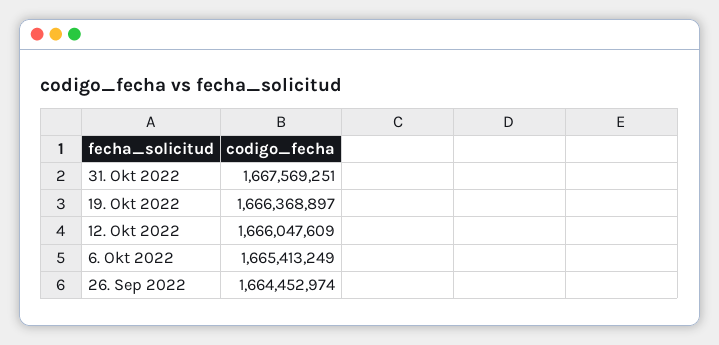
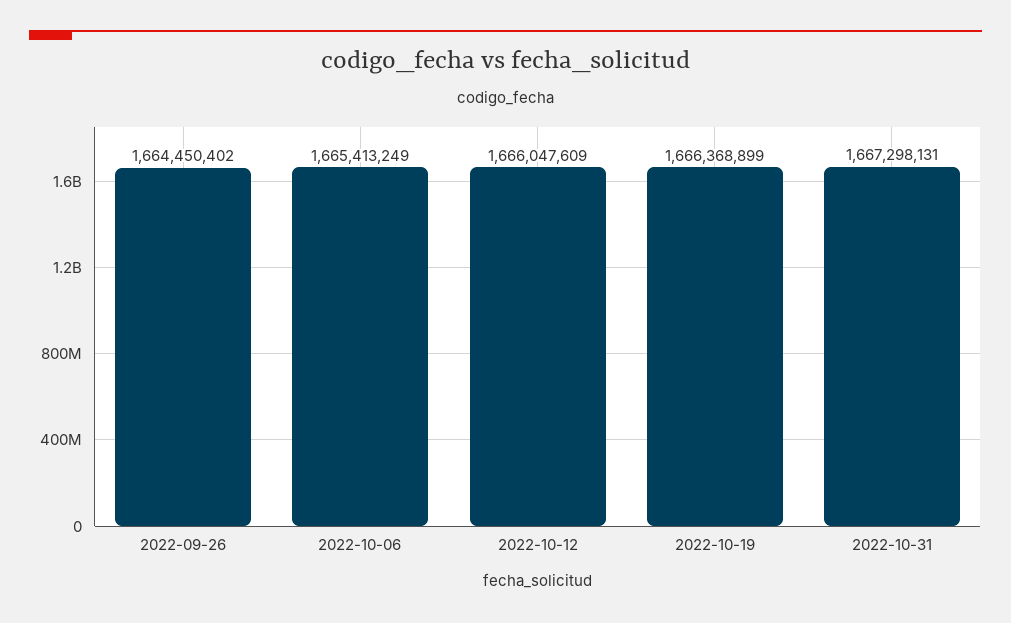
31. Okt 2022: 1667569251 -> 1667298131
19. Okt 2022: 1666368897 -> 1666368899
26. Sep 2022: 1664452974 -> 1664450402

